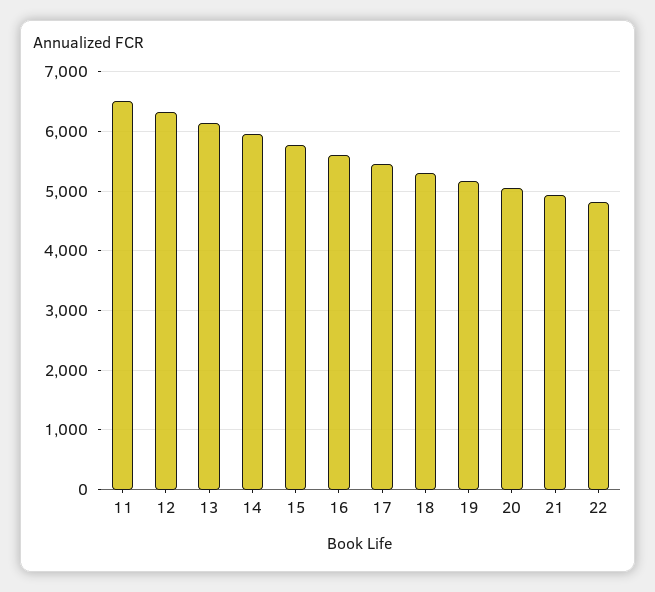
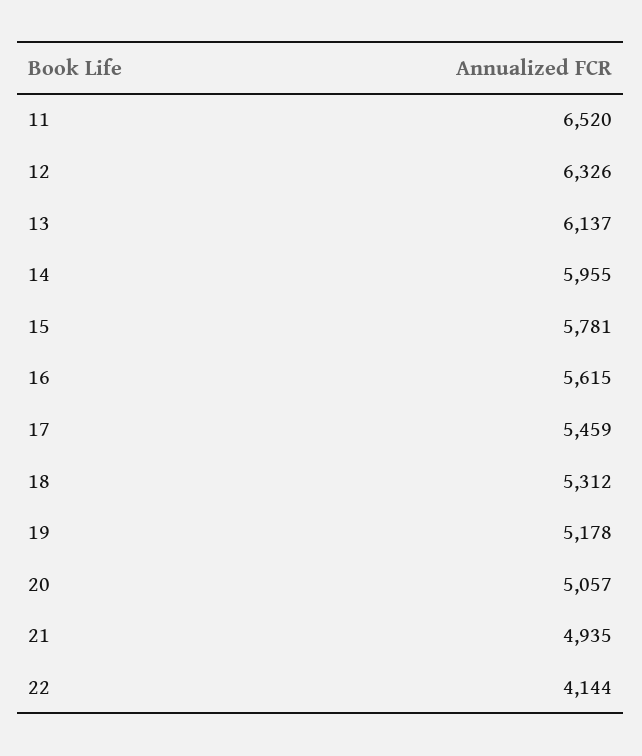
22: 4800 -> 4144

